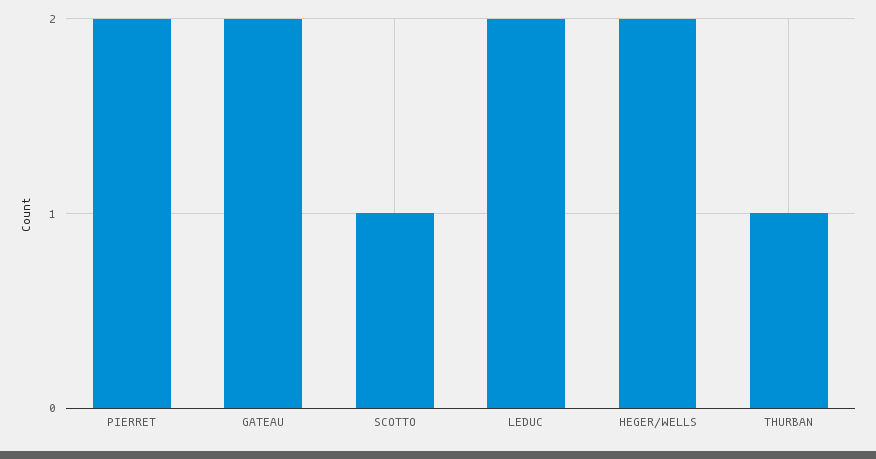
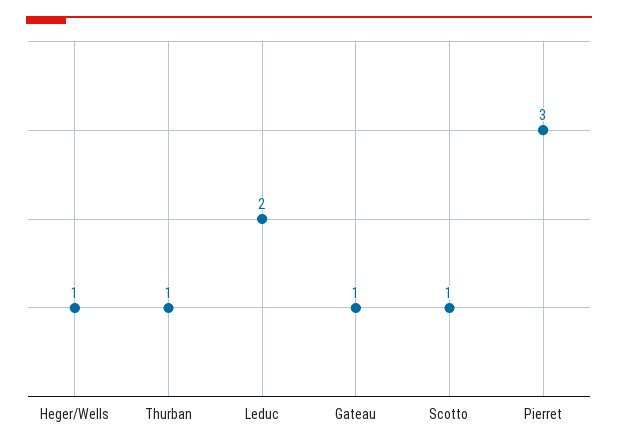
PIERRET: 2 -> 3
GATEAU: 2 -> 1
HEGER/WELLS: 2 -> 1

